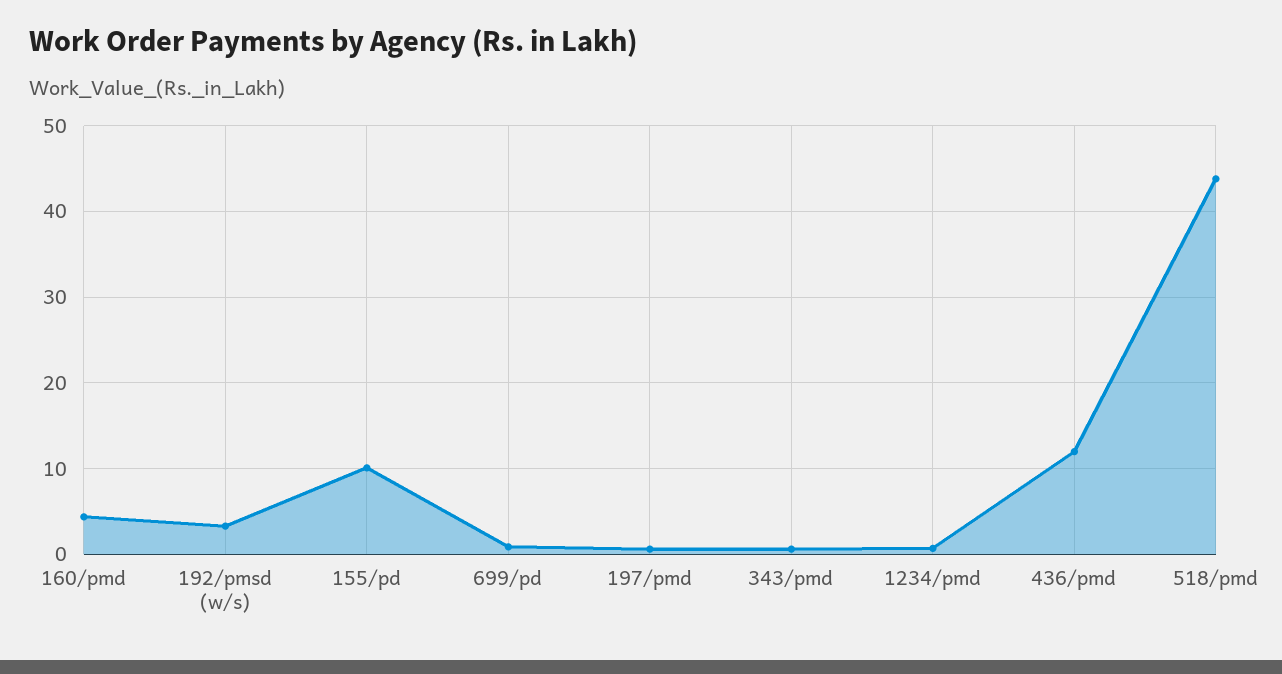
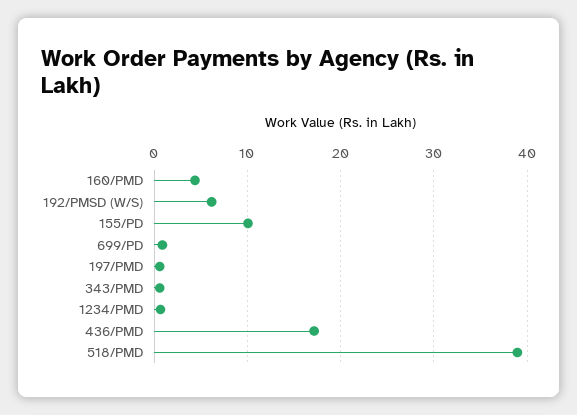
192/pmsd (w/s): 3 -> 6
436/pmd: 12 -> 17
518/pmd: 44 -> 39

